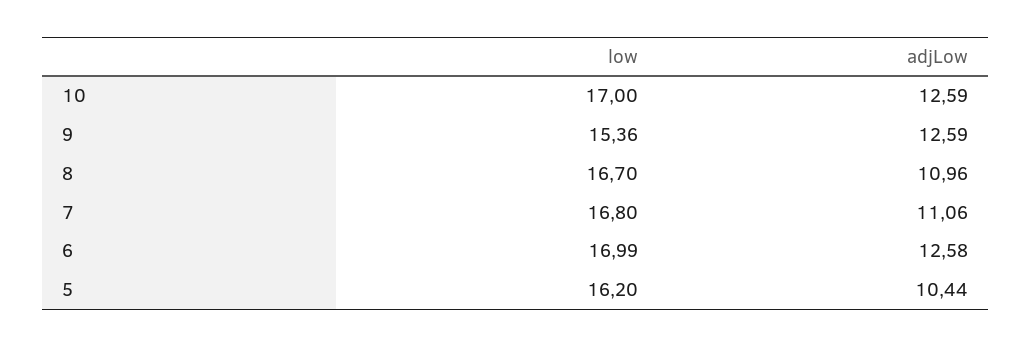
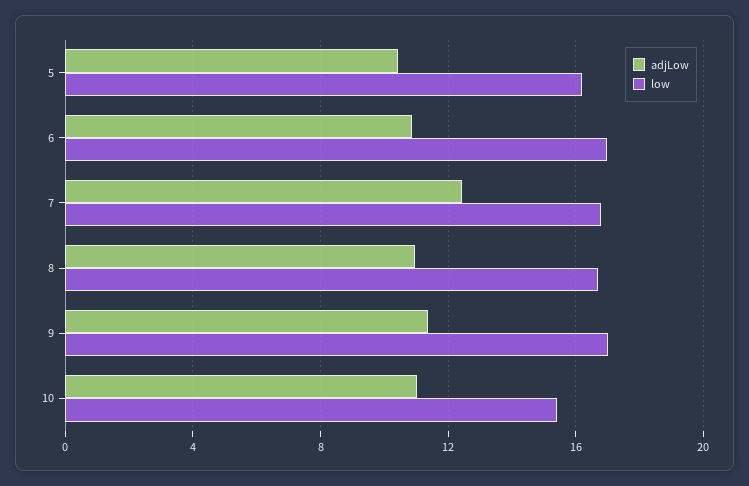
low, 10: 17 -> 15.5
adjLow, 10: 12.59 -> 11
low, 9: 15.36 -> 17
adjLow, 9: 12.59 -> 11.5
adjLow, 7: 11.06 -> 12.5
adjLow, 6: 12.58 -> 11

